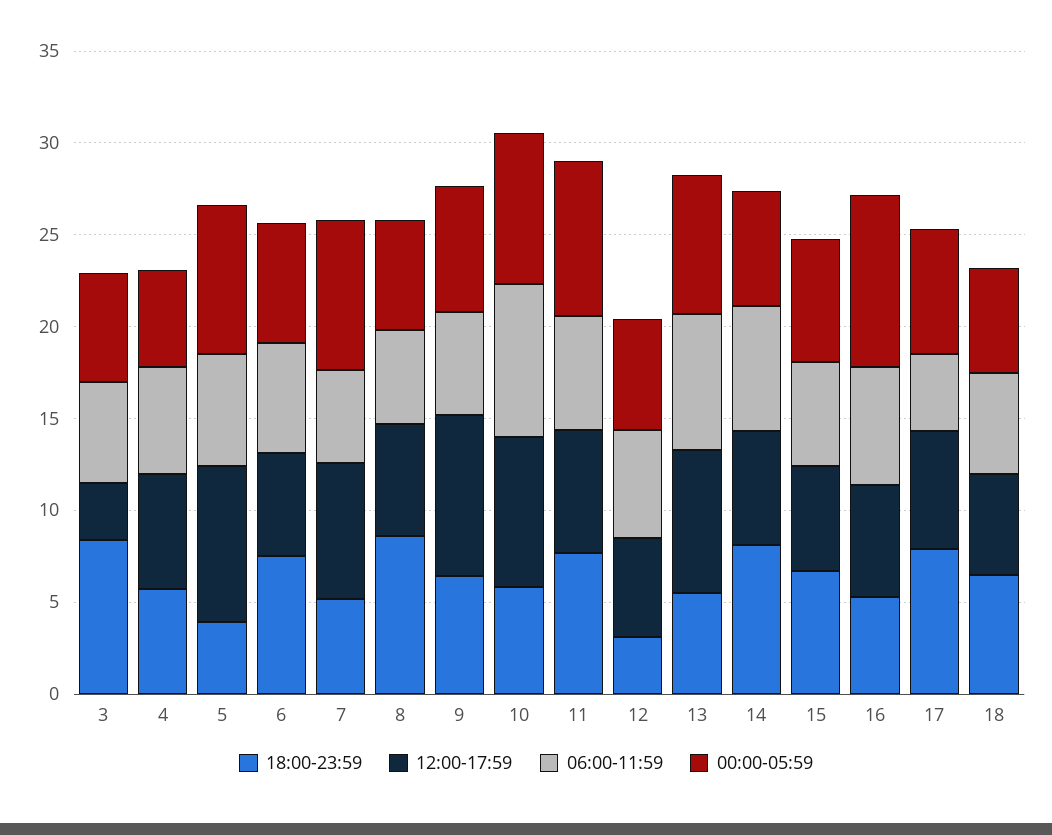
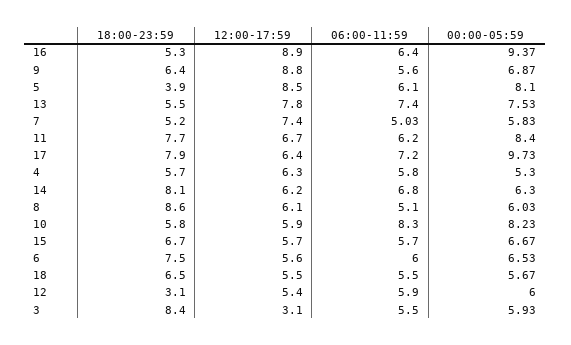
00:00-05:59, 7: 8 -> 5.83
12:00-17:59, 10: 8 -> 5.9
12:00-17:59, 16: 6 -> 8.9
06:00-11:59, 17: 4 -> 7.2
00:00-05:59, 17: 7 -> 9.73

